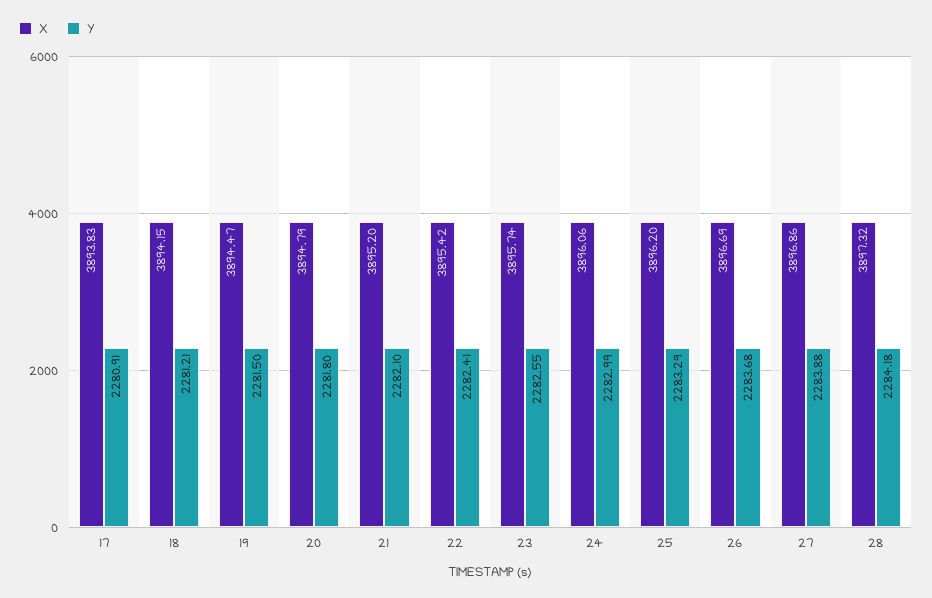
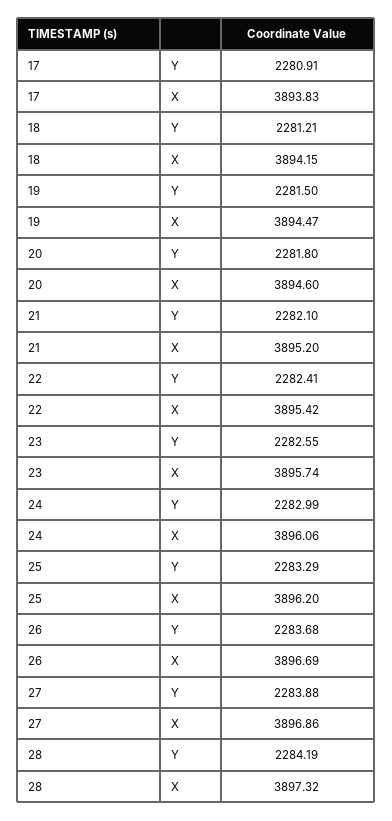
X, 20: 3894.79 -> 3894.6
Y, 28: 2284.18 -> 2284.19

